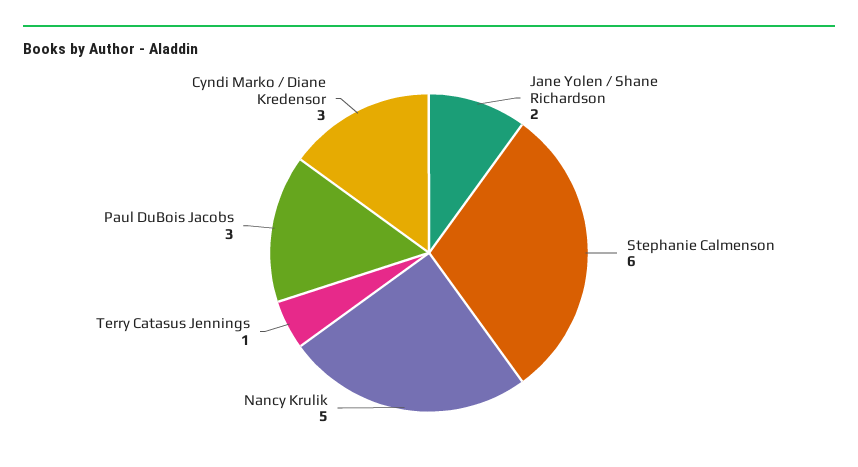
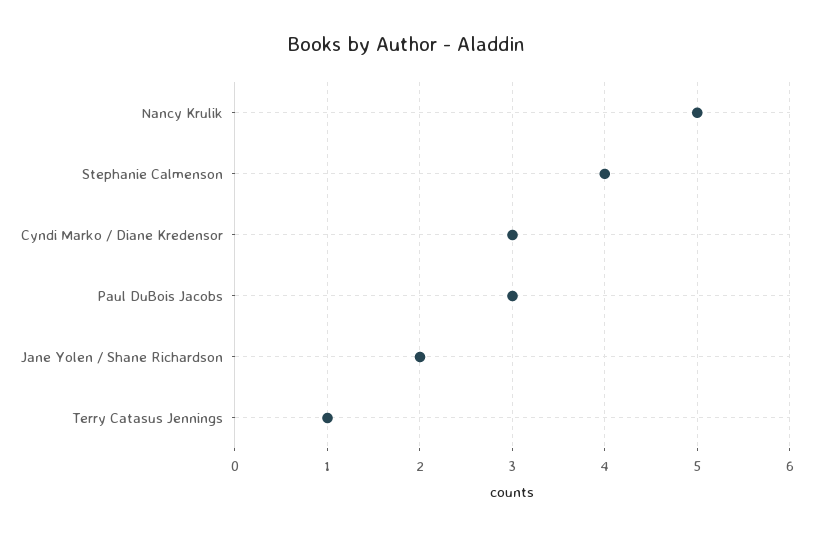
Stephanie Calmenson: 6 -> 4

